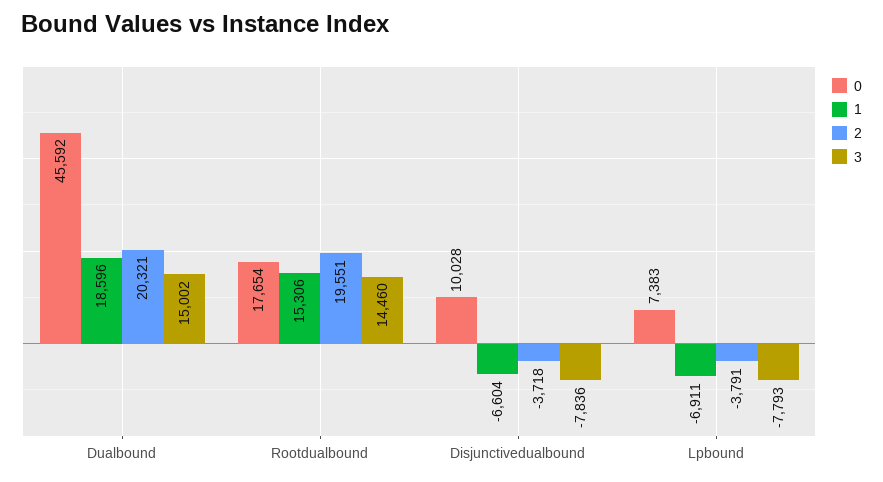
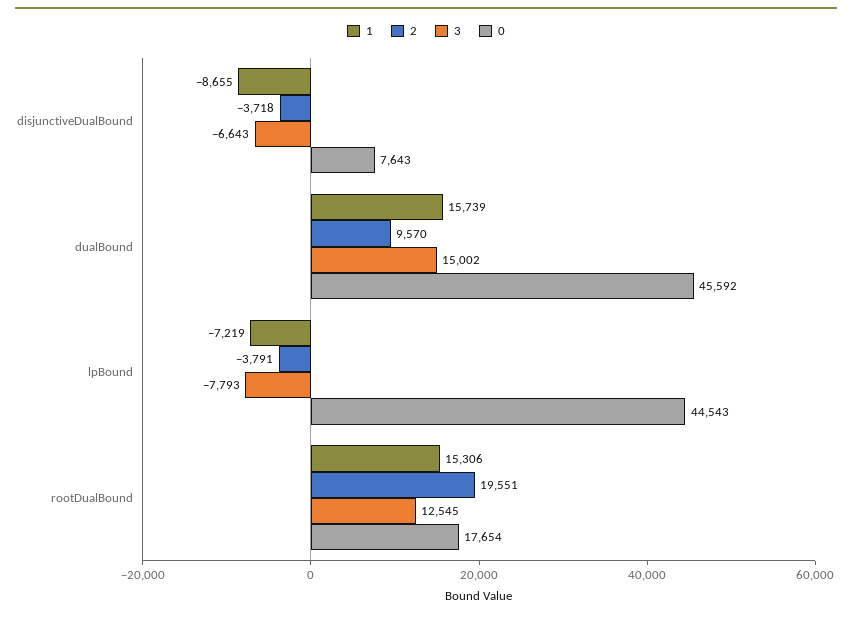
1, Dualbound: 18596 -> 15739
2, Dualbound: 20321 -> 9570
3, Rootdualbound: 14460 -> 12545
0, Disjunctivedualbound: 10028 -> 7643
1, Disjunctivedualbound: -6604 -> -8655
3, Disjunctivedualbound: -7836 -> -6643
0, Lpbound: 7383 -> 44543
1, Lpbound: -6911 -> -7219

